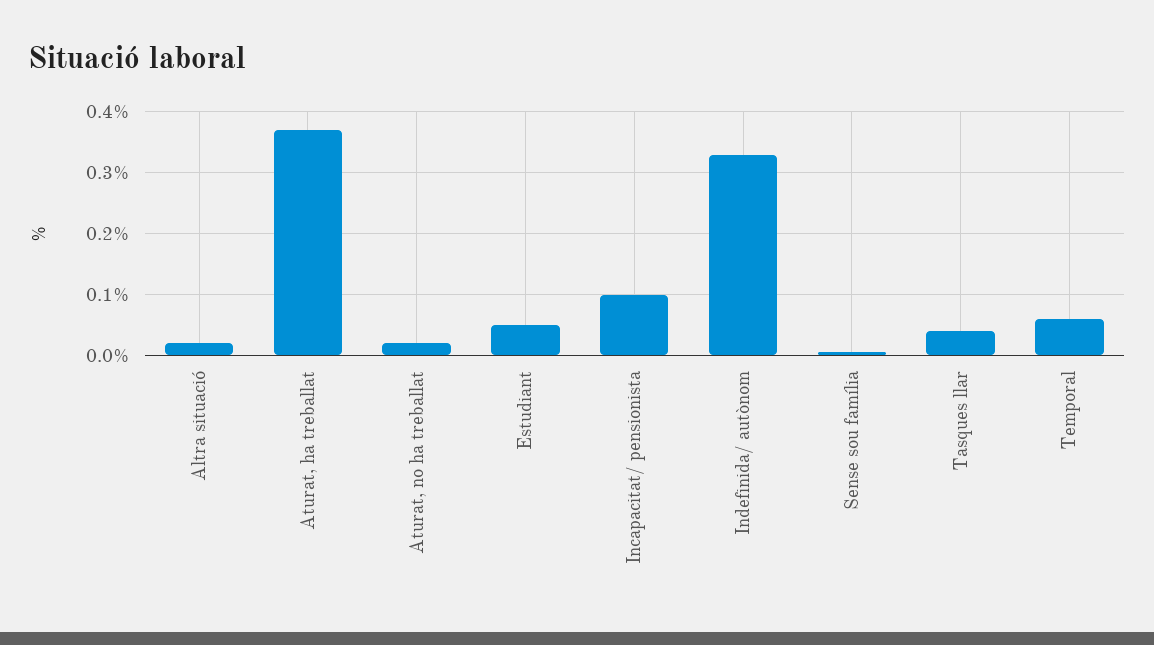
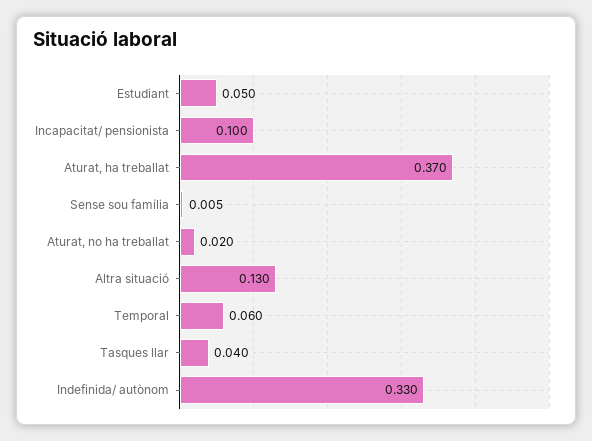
Altra situació: 0.02 -> 0.13

